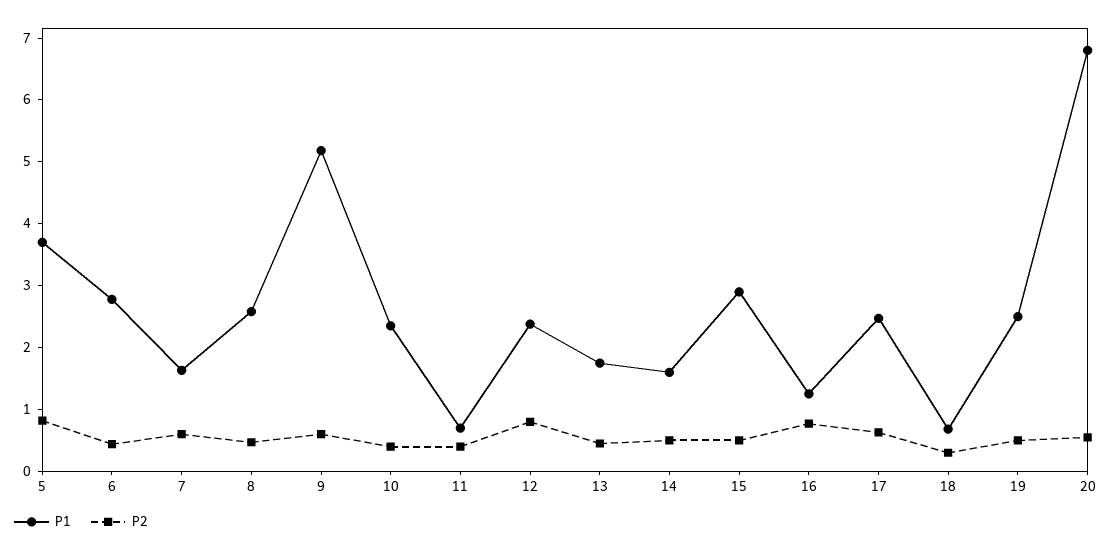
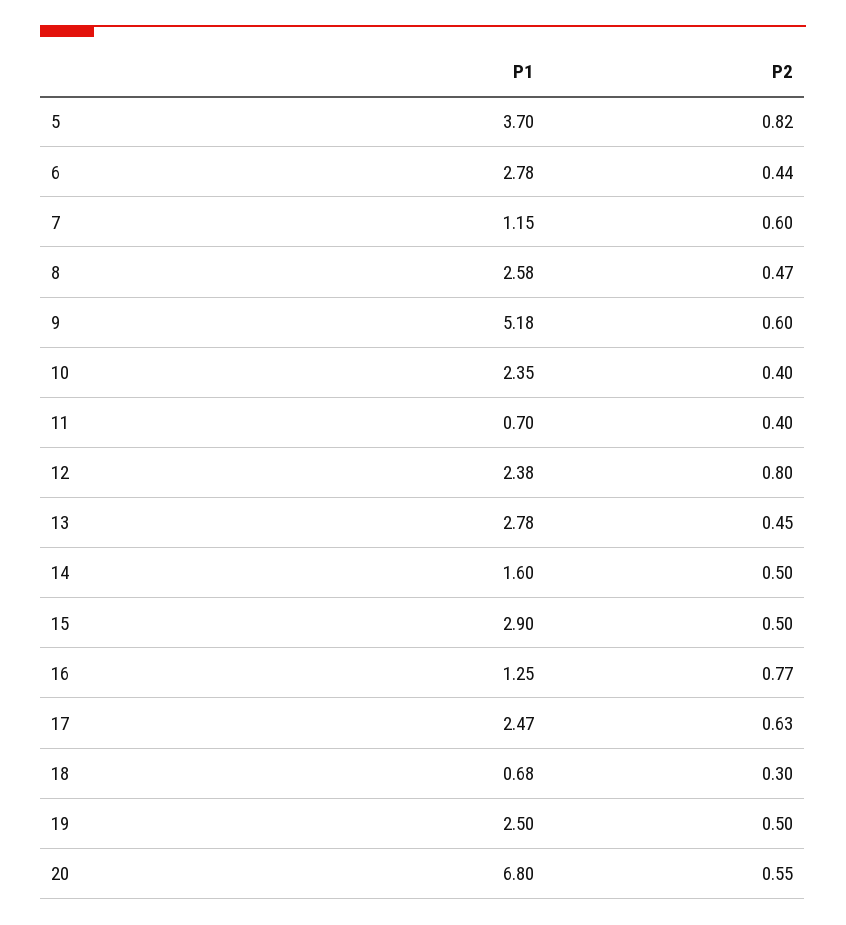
P1, 7: 1.6 -> 1.15
P1, 13: 1.8 -> 2.78

